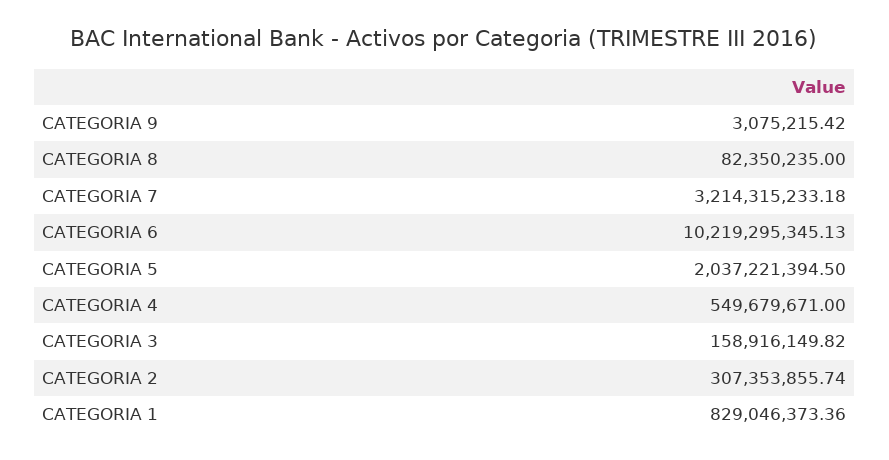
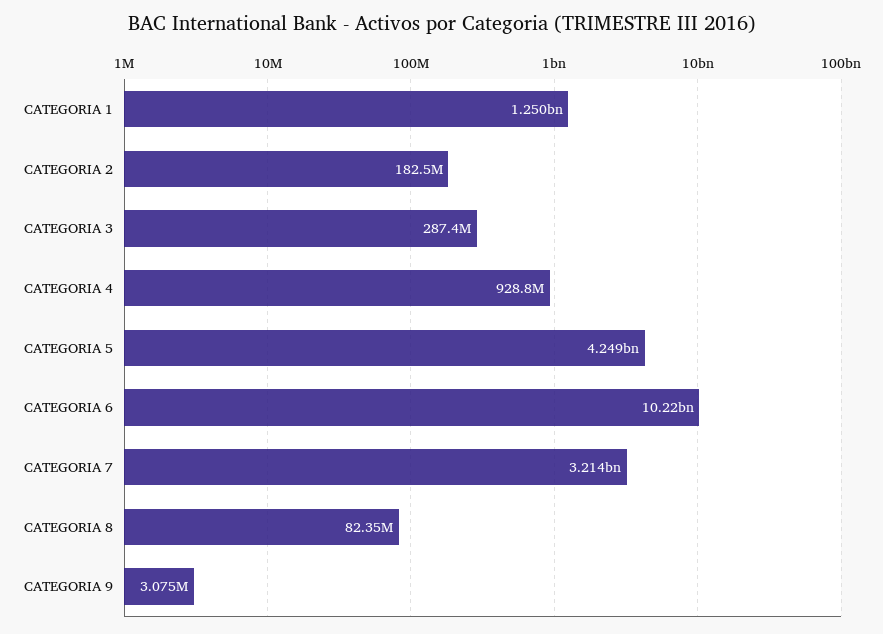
CATEGORIA 5: 2037221394.5 -> 4249000000
CATEGORIA 4: 549679671 -> 928800000
CATEGORIA 3: 158916149.82 -> 287400000
CATEGORIA 2: 307353855.74 -> 182500000
CATEGORIA 1: 829046373.36 -> 1250000000

